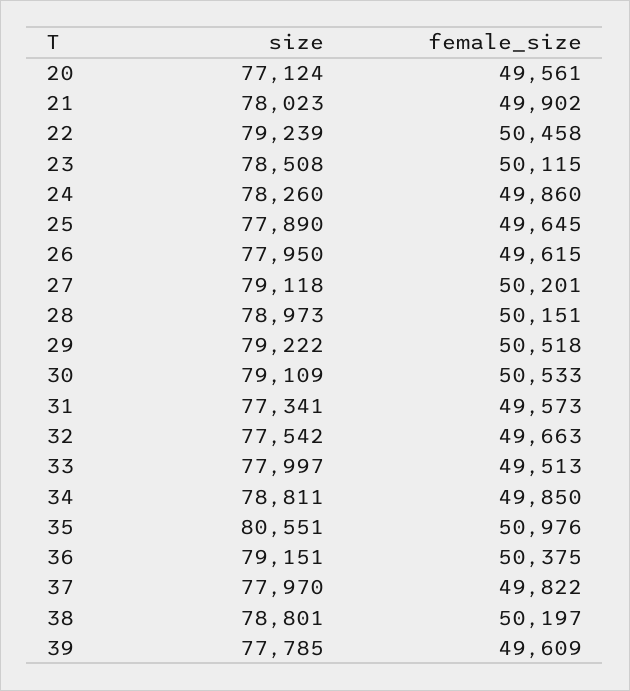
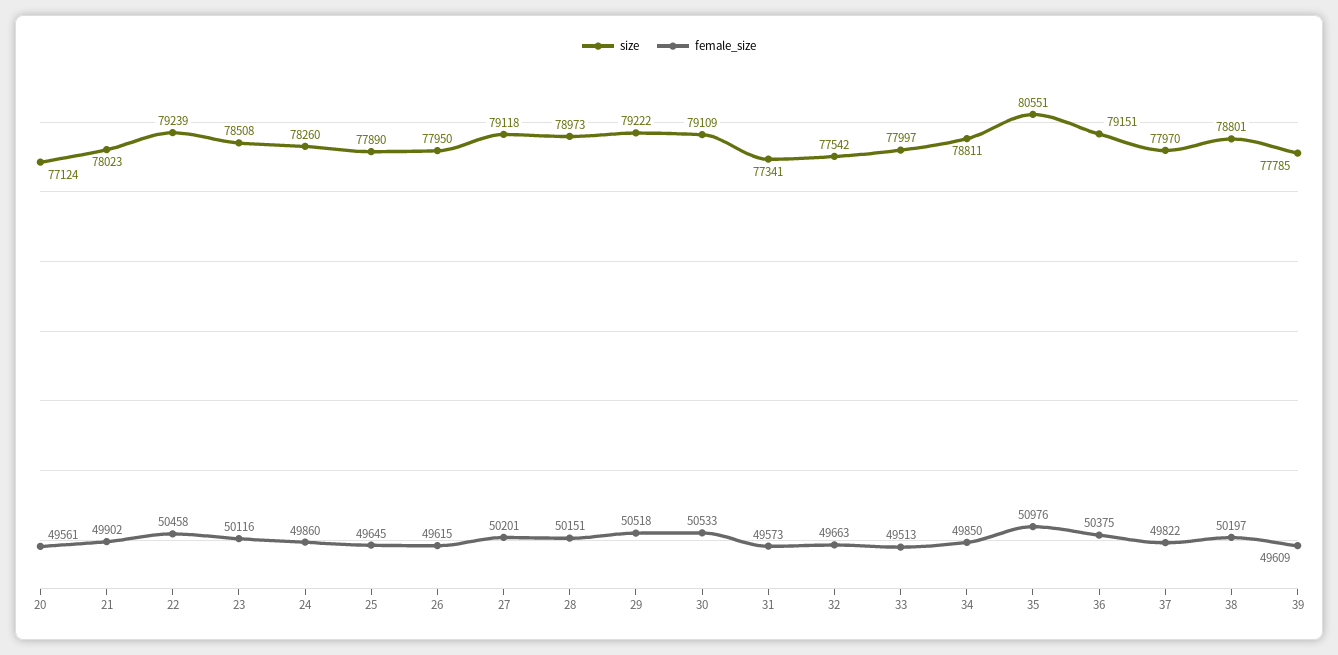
female_size, 23: 50115 -> 50116

